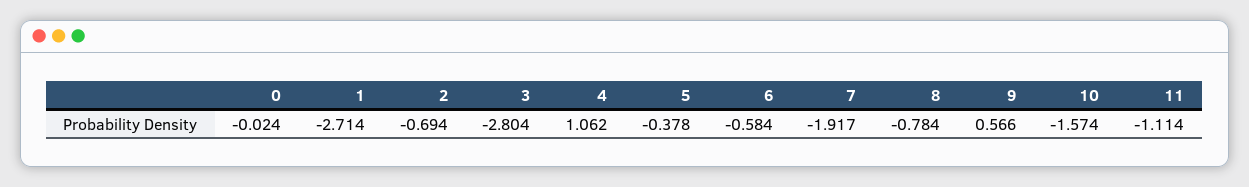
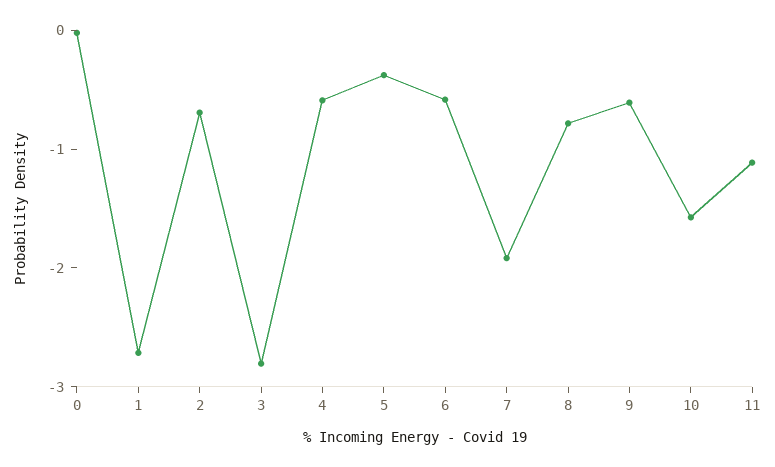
4: 1.062 -> -0.6
9: 0.566 -> -0.6

